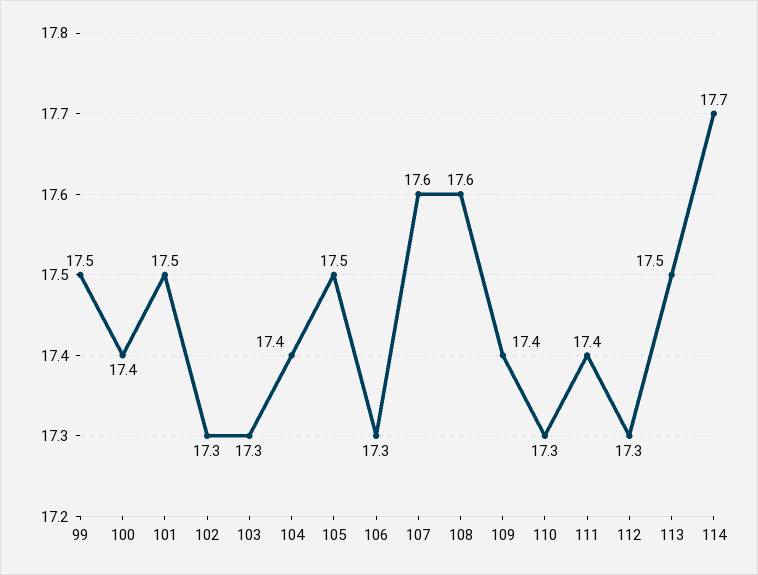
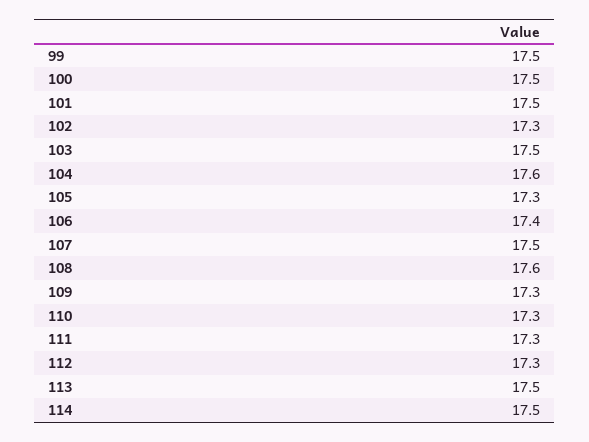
100: 17.4 -> 17.5
103: 17.3 -> 17.5
104: 17.4 -> 17.6
105: 17.5 -> 17.3
106: 17.3 -> 17.4
107: 17.6 -> 17.5
109: 17.4 -> 17.3
111: 17.4 -> 17.3
114: 17.7 -> 17.5

